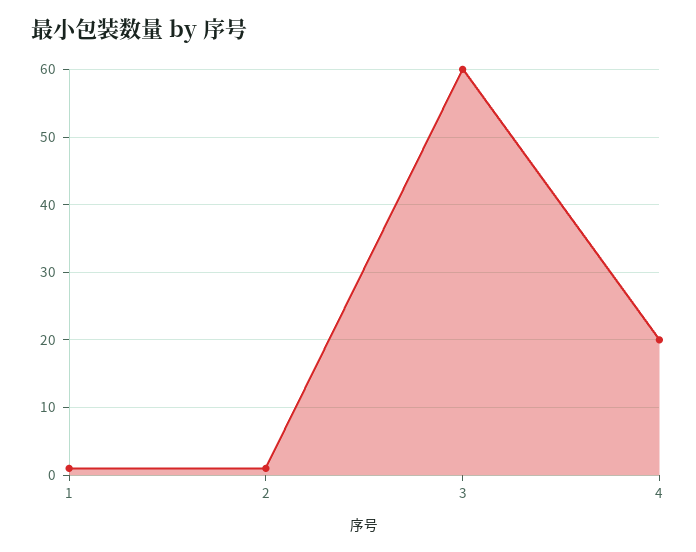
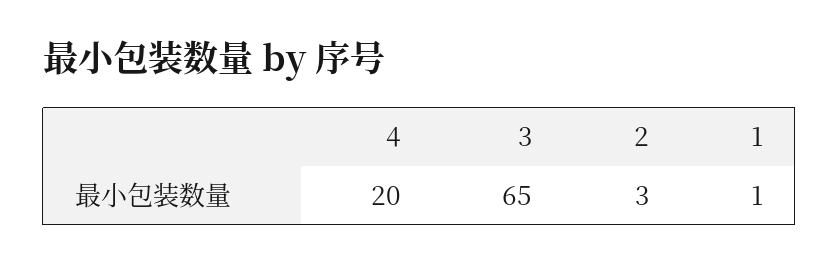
2: 1 -> 3
3: 60 -> 65

